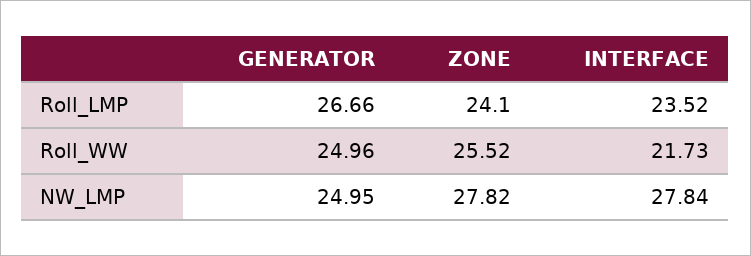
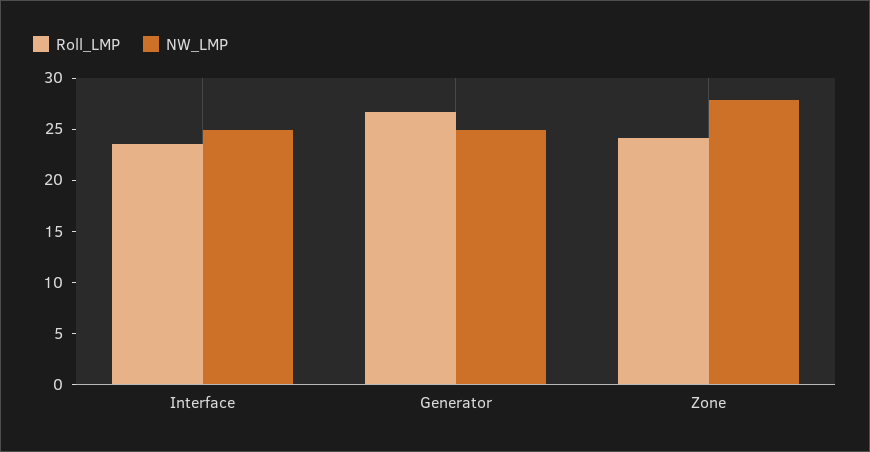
Roll_WW, GENERATOR: 24.96 -> none
Roll_WW, ZONE: 25.52 -> none
Roll_WW, INTERFACE: 21.73 -> none
NW_LMP, INTERFACE: 27.84 -> 25

